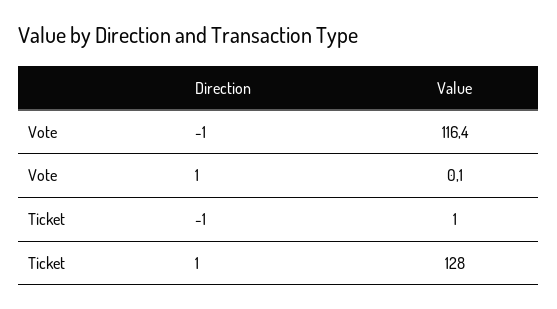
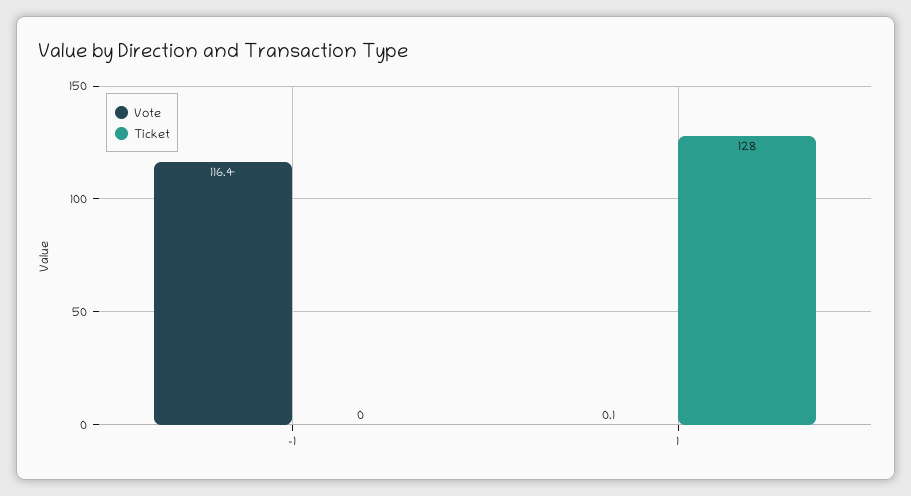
Ticket, -1: 1 -> 0

